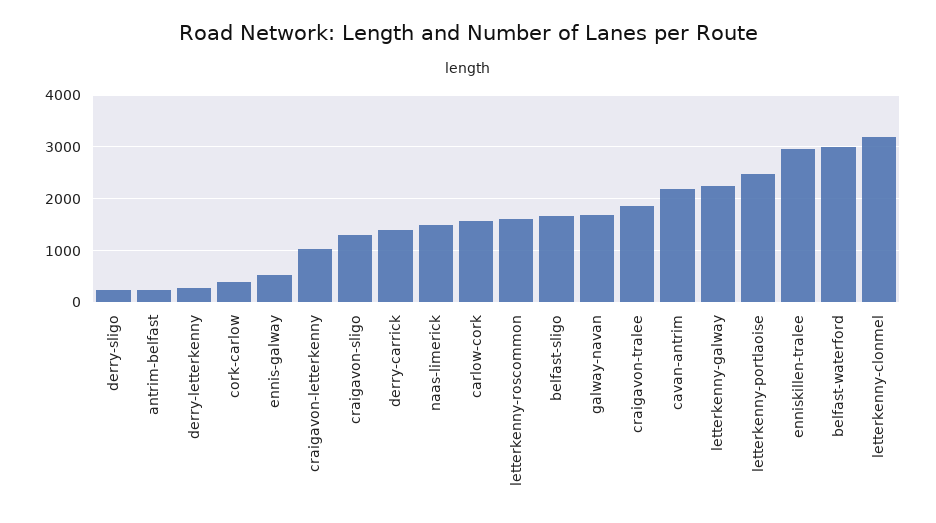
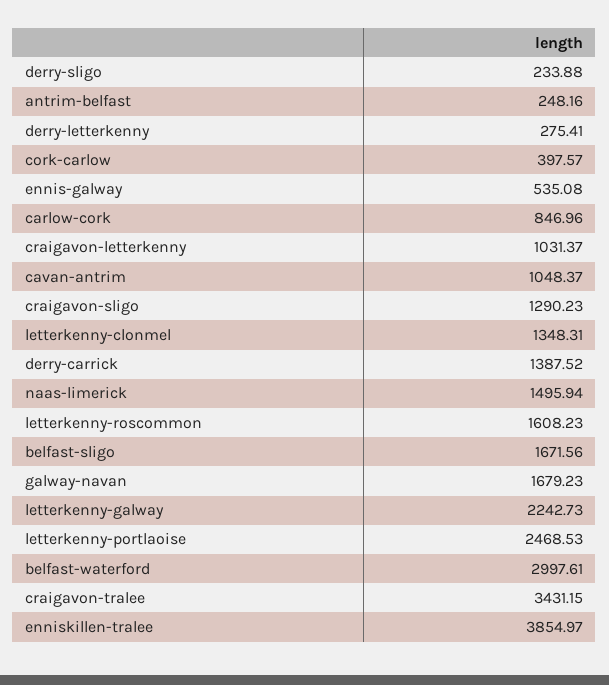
carlow-cork: 1600 -> 846.96
craigavon-tralee: 1800 -> 3431.15
cavan-antrim: 2200 -> 1048.37
enniskillen-tralee: 3000 -> 3854.97
letterkenny-clonmel: 3200 -> 1348.31

